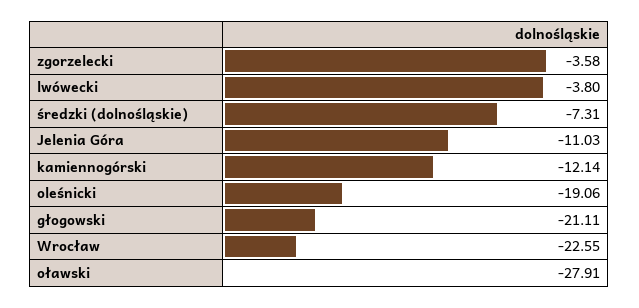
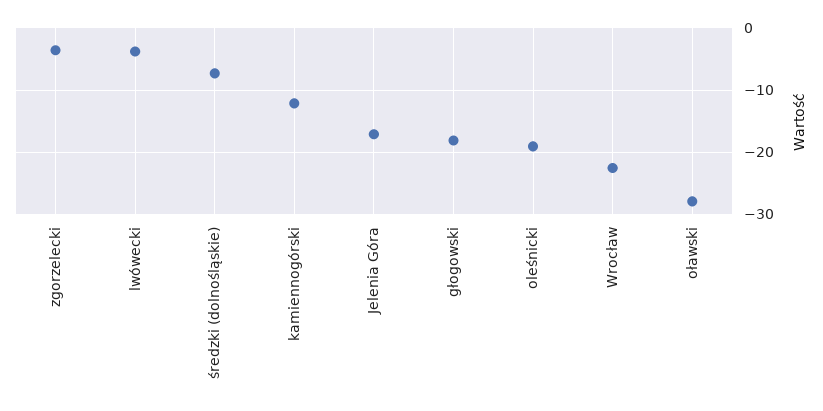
Jelenia Góra: -11.03 -> -17
głogowski: -21.11 -> -18

